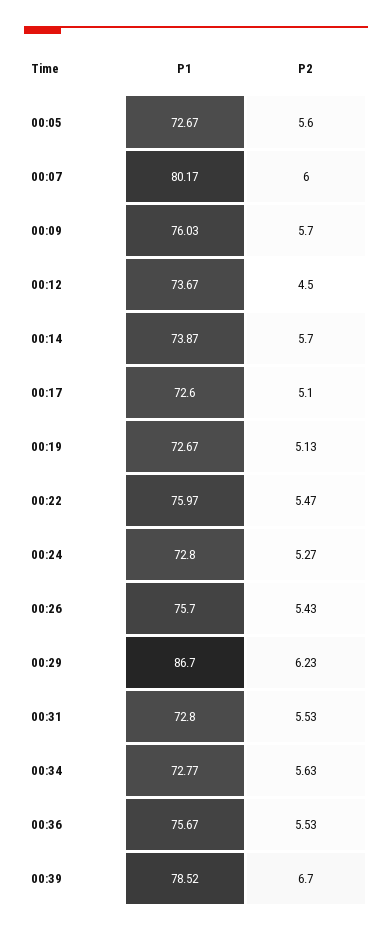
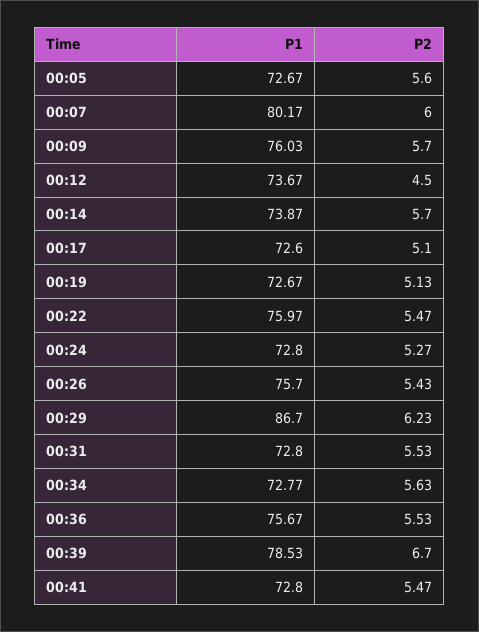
P1, 00:39: 78.52 -> 78.53
P1, 00:41: none -> 72.8
P2, 00:41: none -> 5.47

